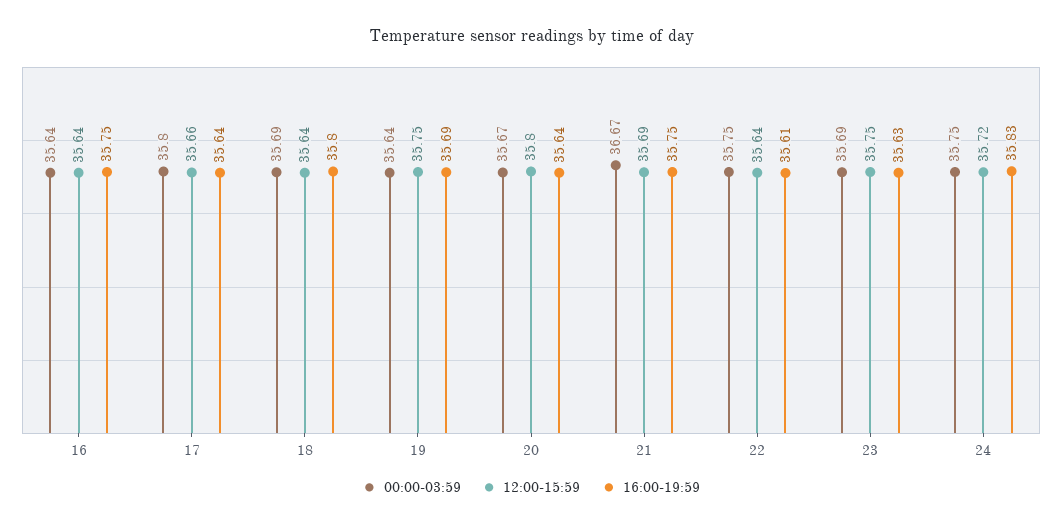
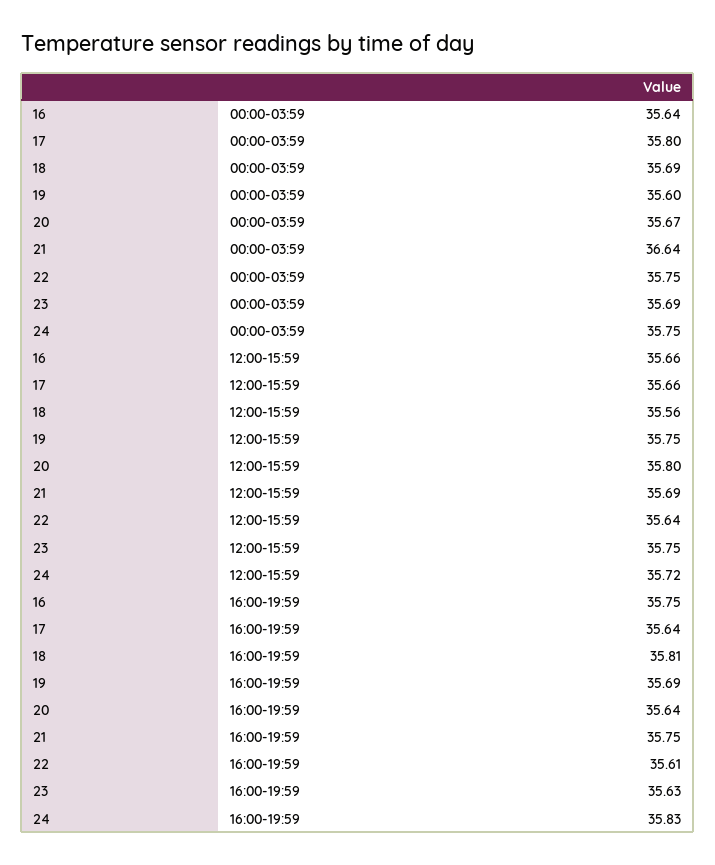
12:00-15:59, 16: 35.64 -> 35.66
12:00-15:59, 18: 35.64 -> 35.56
16:00-19:59, 18: 35.8 -> 35.81
00:00-03:59, 19: 35.64 -> 35.6
00:00-03:59, 21: 36.67 -> 36.64

